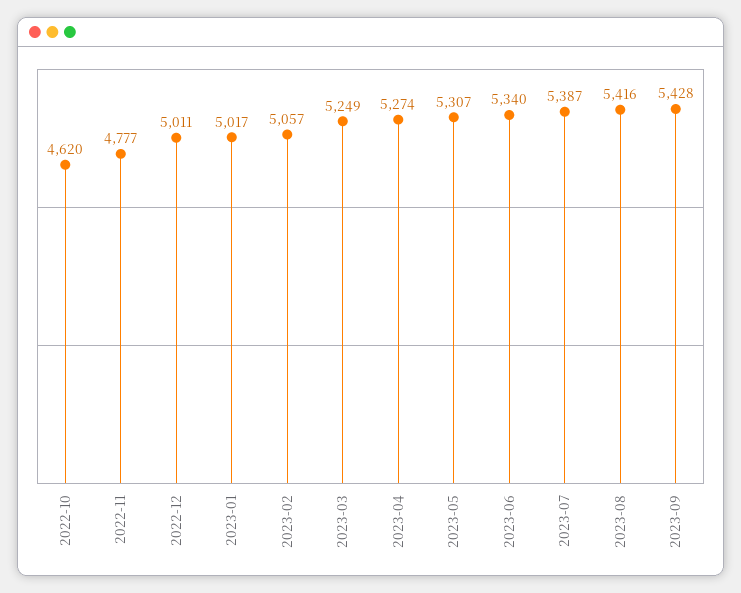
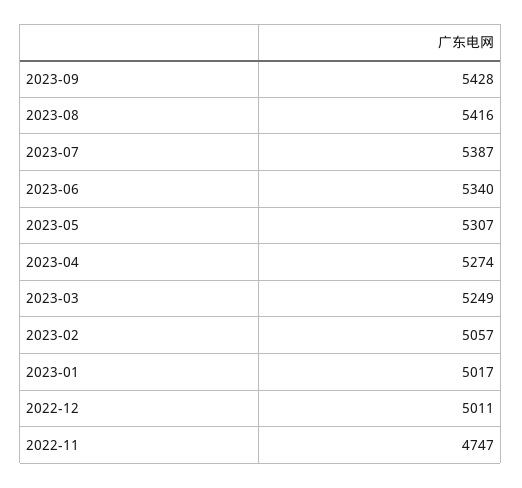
2022-10: 4620 -> none
2022-11: 4777 -> 4747

